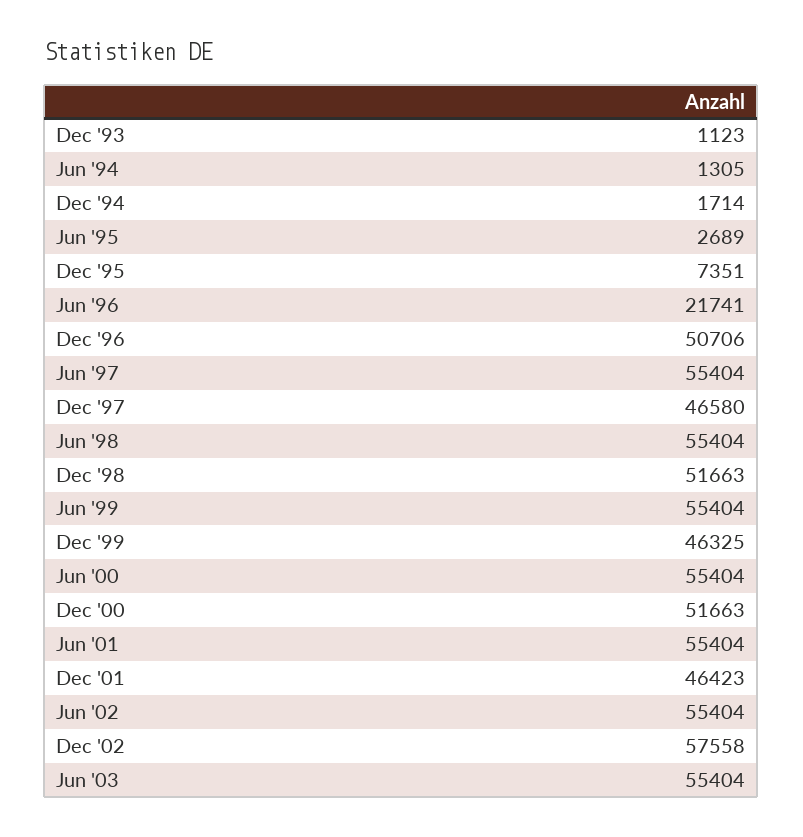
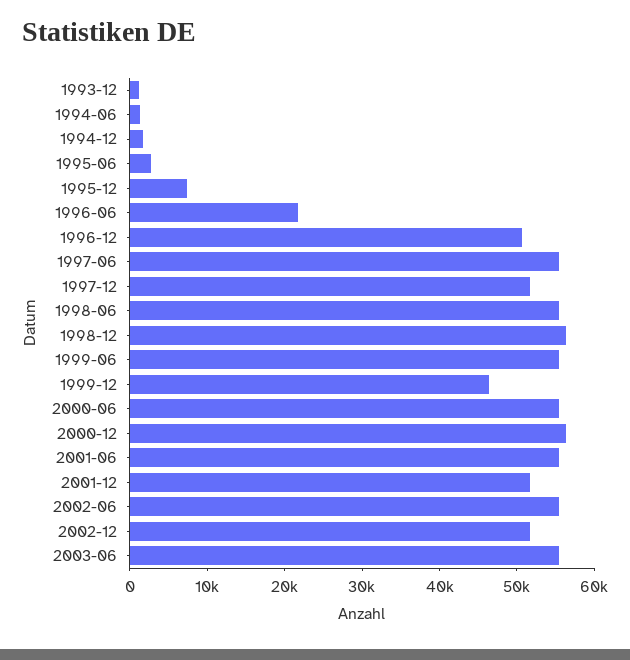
Dec '97: 46580 -> 52000
Dec '98: 51663 -> 56000
Dec '00: 51663 -> 56000
Dec '01: 46423 -> 52000
Dec '02: 57558 -> 52000

